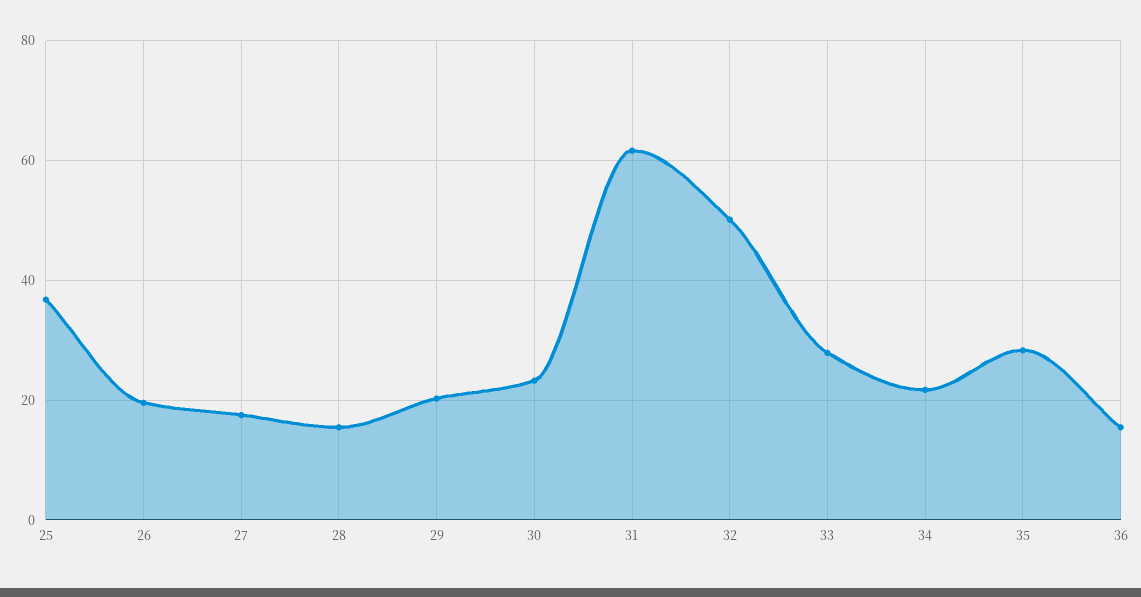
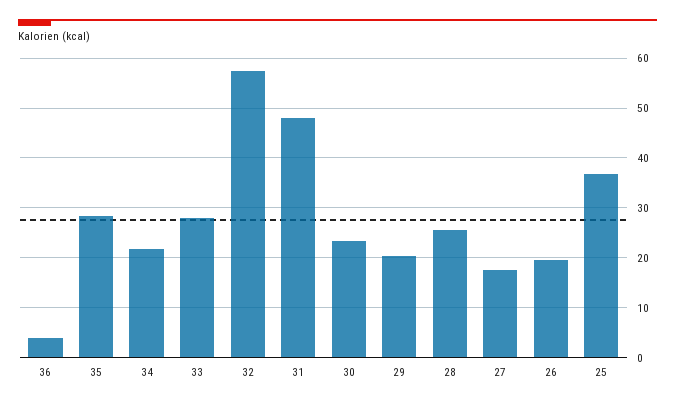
28: 16 -> 26
31: 62 -> 48
32: 50 -> 58
36: 16 -> 4

